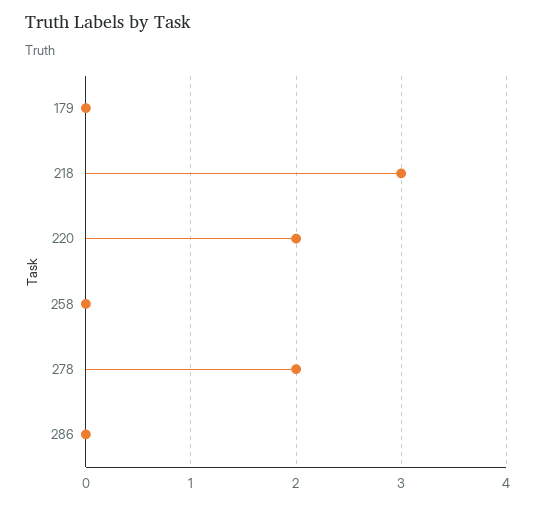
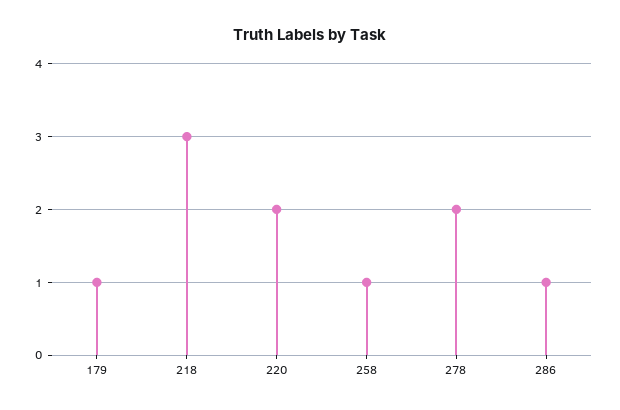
179: 0 -> 1
258: 0 -> 1
286: 0 -> 1

